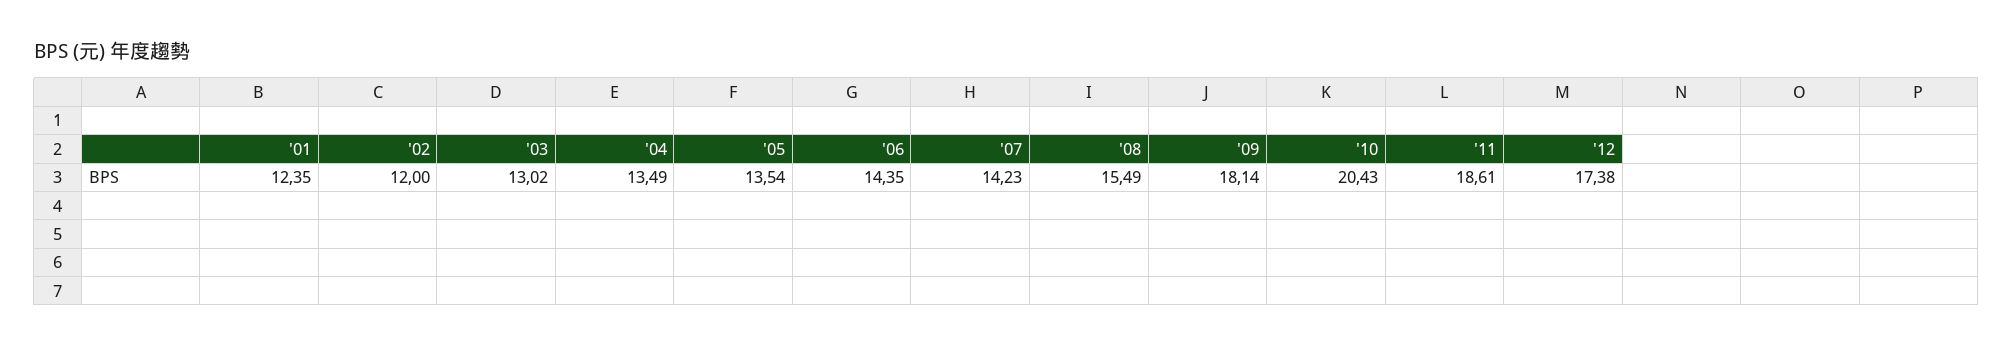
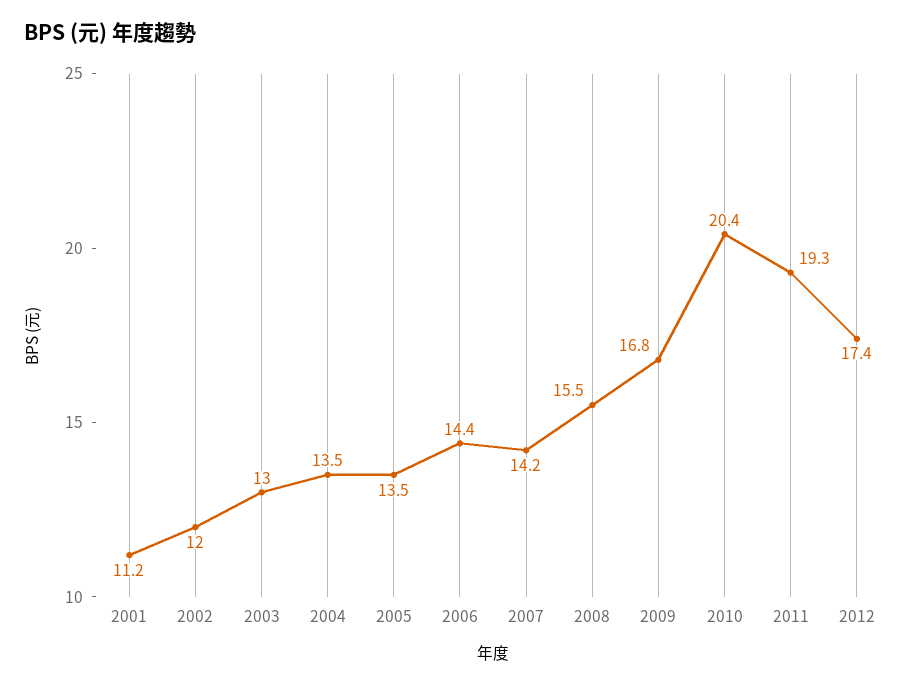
'01: 12.35 -> 11.2
'09: 18.14 -> 16.8
'11: 18.61 -> 19.3

